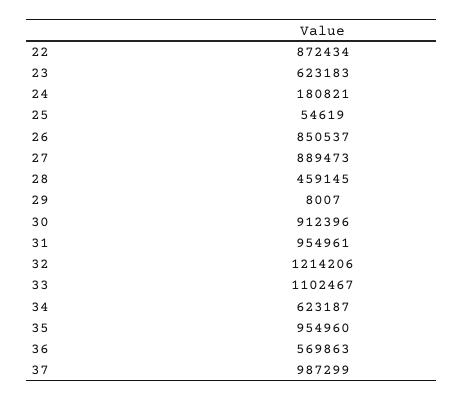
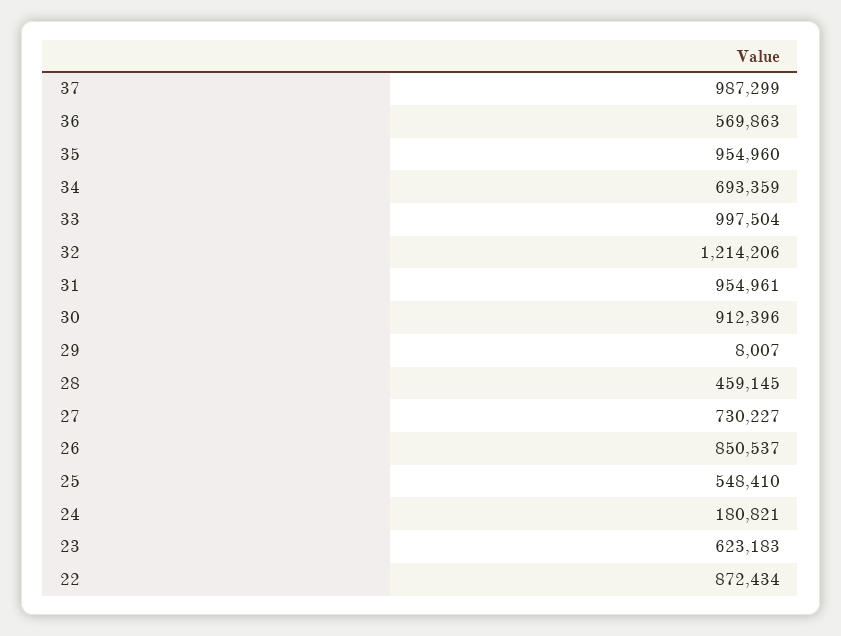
25: 54619 -> 548410
27: 889473 -> 730227
33: 1102467 -> 997504
34: 623187 -> 693359

